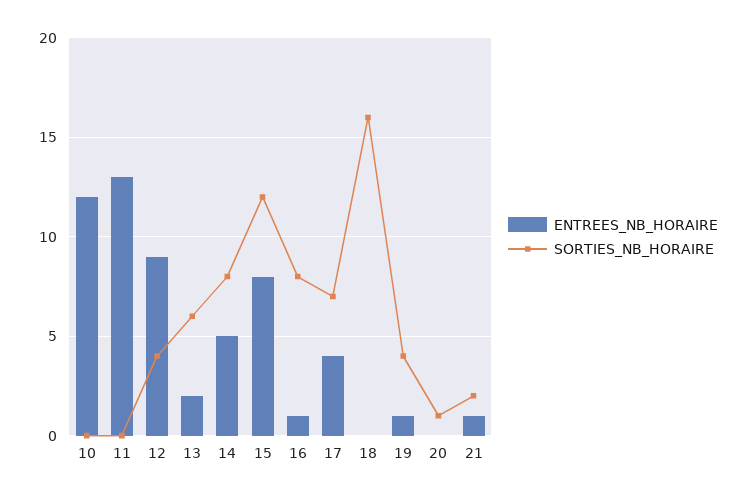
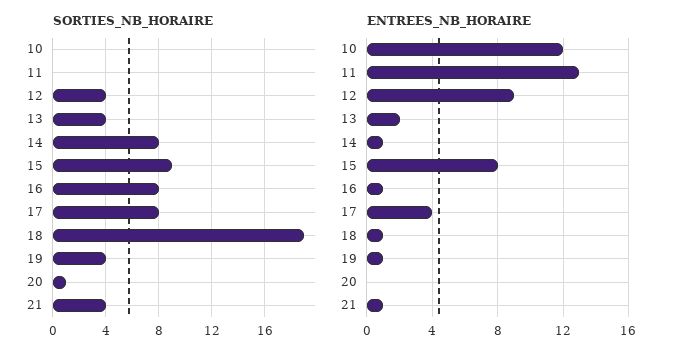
SORTIES_NB_HORAIRE, 13: 6 -> 4
ENTREES_NB_HORAIRE, 14: 5 -> 1
SORTIES_NB_HORAIRE, 15: 12 -> 9
SORTIES_NB_HORAIRE, 17: 7 -> 8
ENTREES_NB_HORAIRE, 18: 0 -> 1
SORTIES_NB_HORAIRE, 18: 16 -> 19
SORTIES_NB_HORAIRE, 21: 2 -> 4

